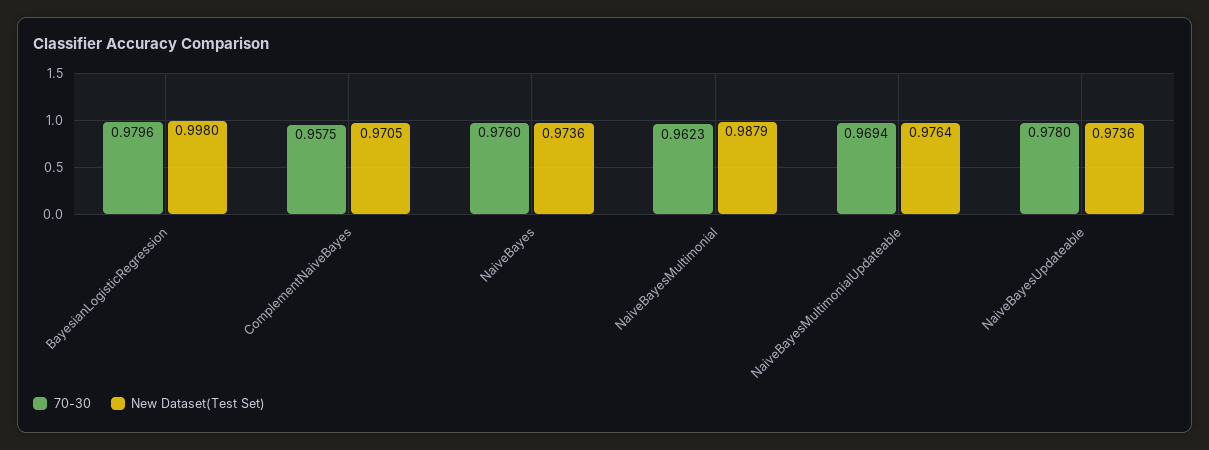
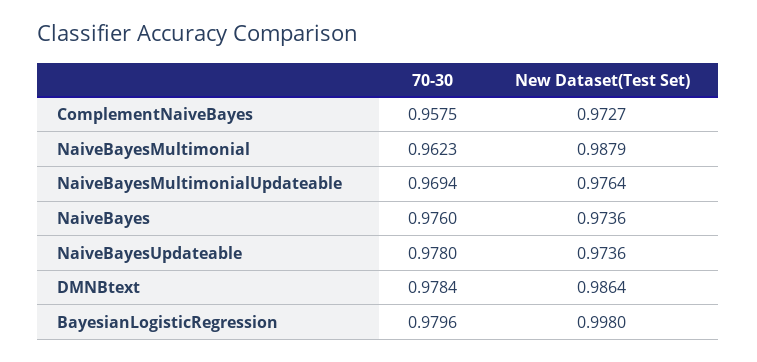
New Dataset(Test Set), ComplementNaiveBayes: 0.9705 -> 0.9727
70-30, DMNBtext: none -> 0.9784
New Dataset(Test Set), DMNBtext: none -> 0.9864

